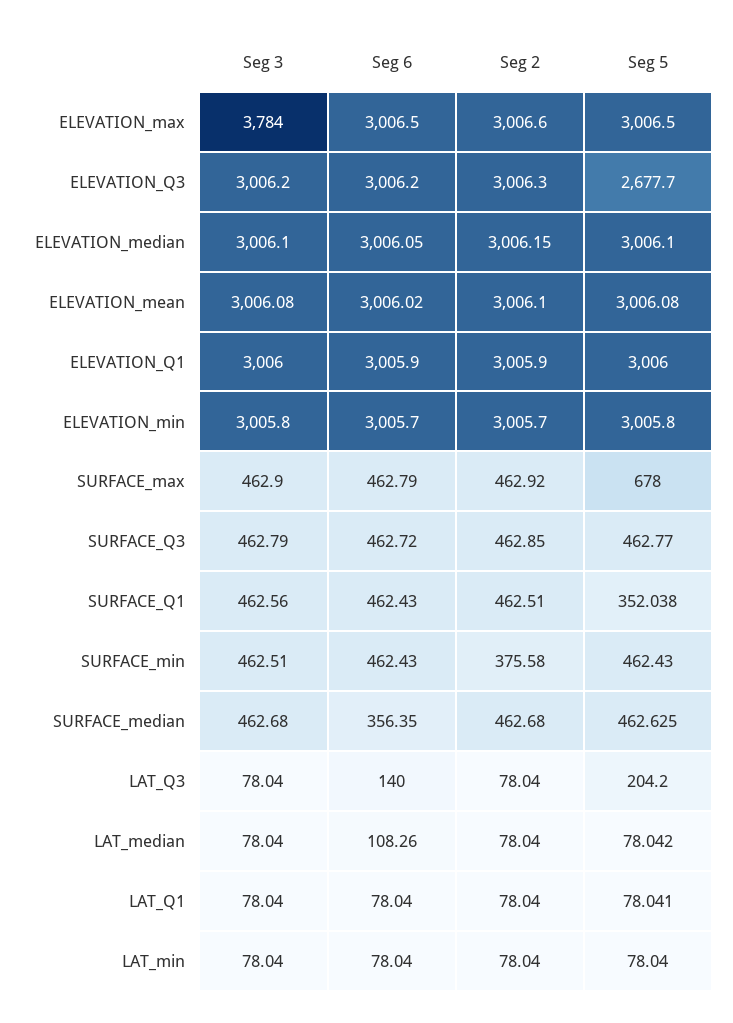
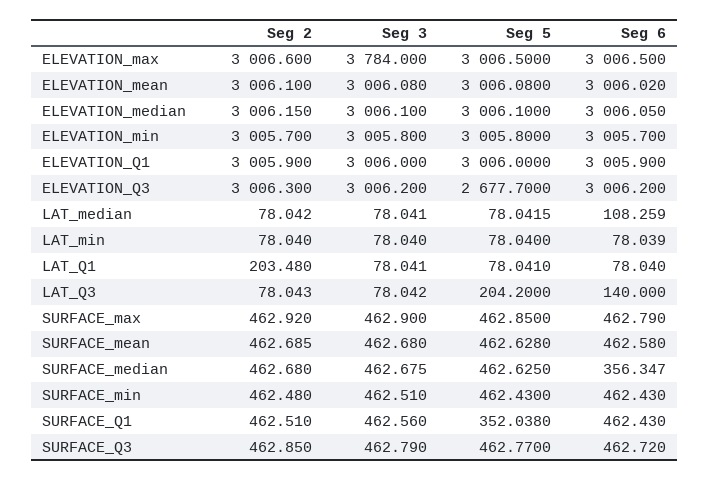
Seg 5, SURFACE_max: 678 -> 462.85
Seg 2, SURFACE_min: 375.58 -> 462.48
Seg 2, LAT_Q1: 78.04 -> 203.48
Seg 2, SURFACE_mean: none -> 462.685
Seg 3, SURFACE_mean: none -> 462.68
Seg 5, SURFACE_mean: none -> 462.628
Seg 6, SURFACE_mean: none -> 462.58

